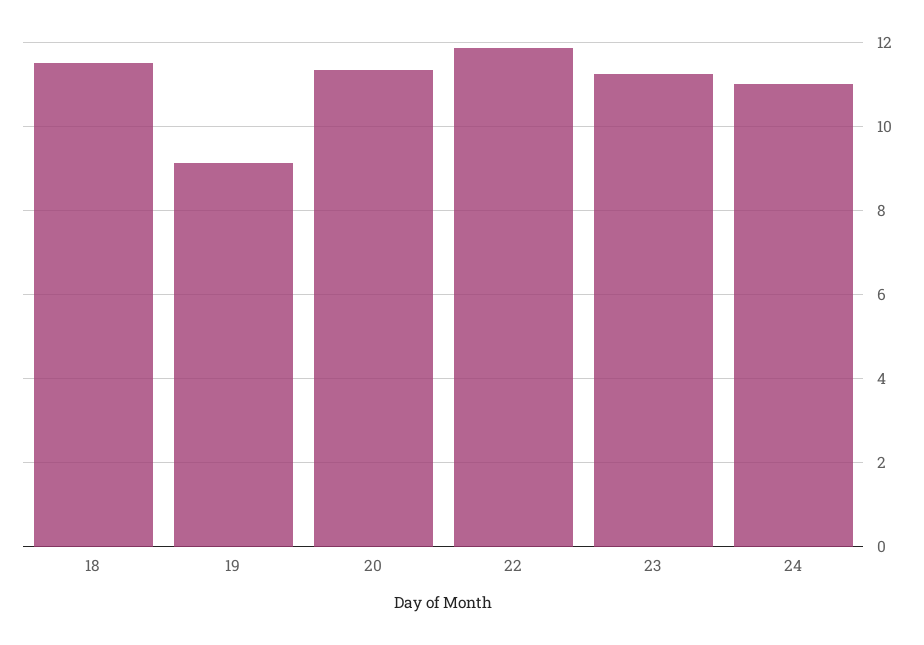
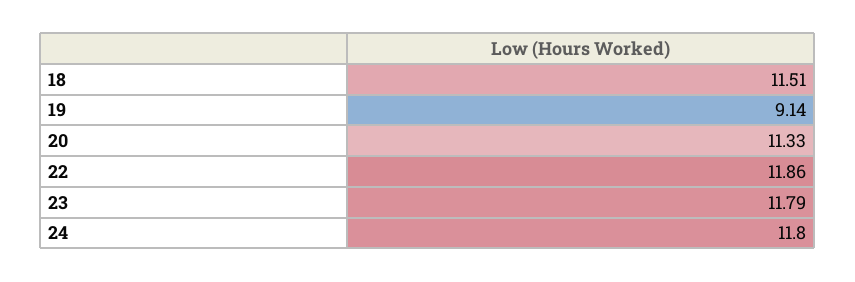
23: 11.2 -> 11.79
24: 11 -> 11.8

